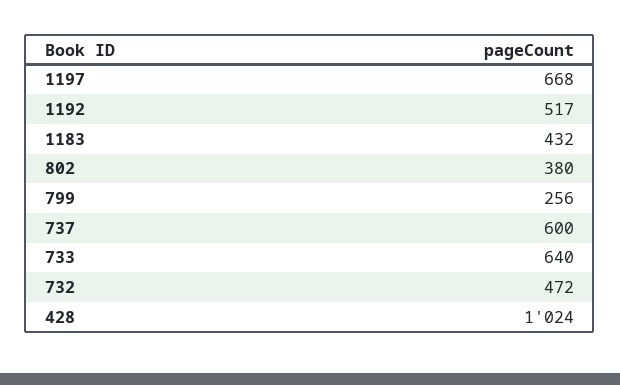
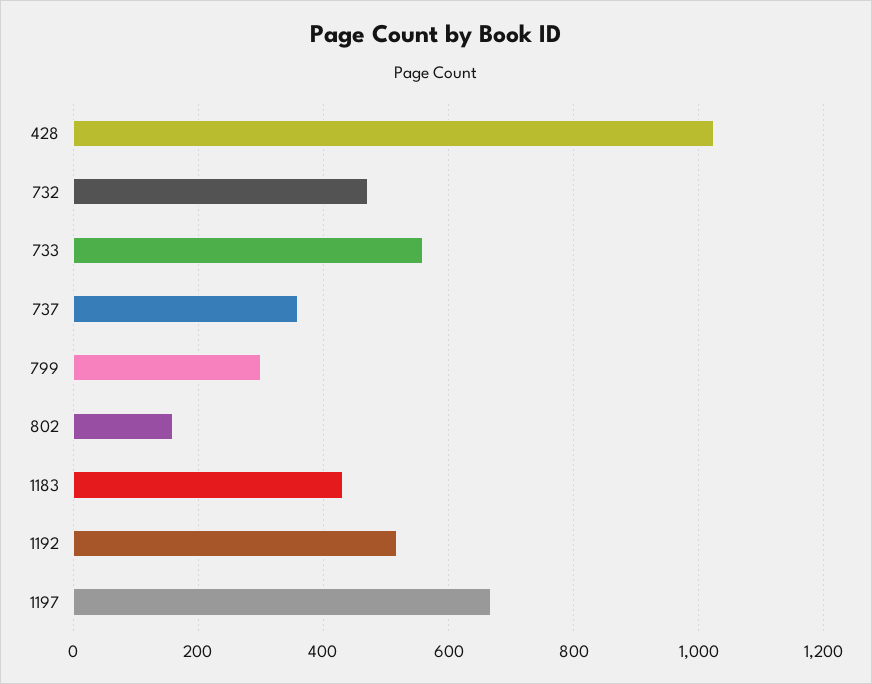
802: 380 -> 160
799: 256 -> 300
737: 600 -> 360
733: 640 -> 560

